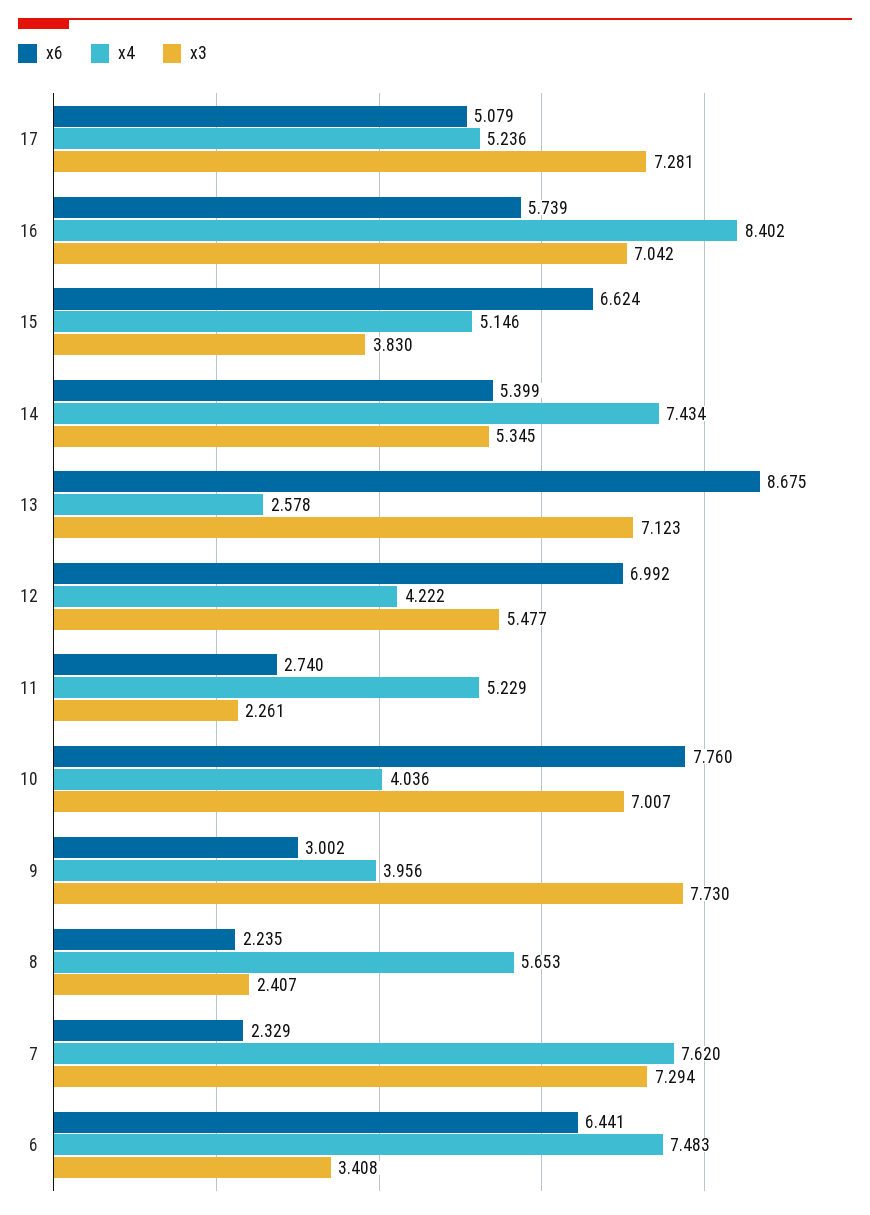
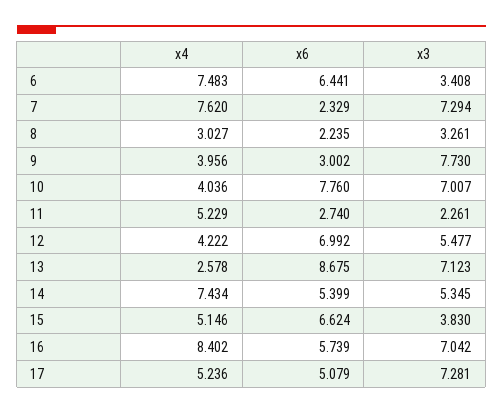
x4, 8: 5.653 -> 3.027
x3, 8: 2.407 -> 3.261

